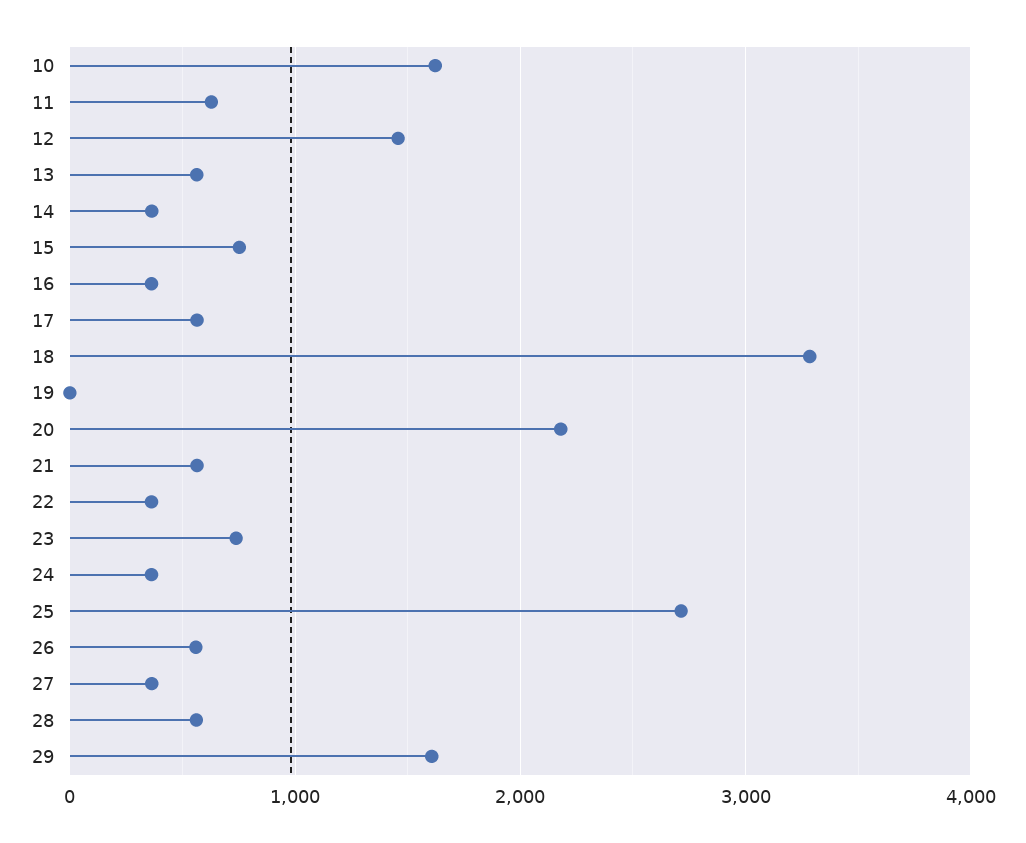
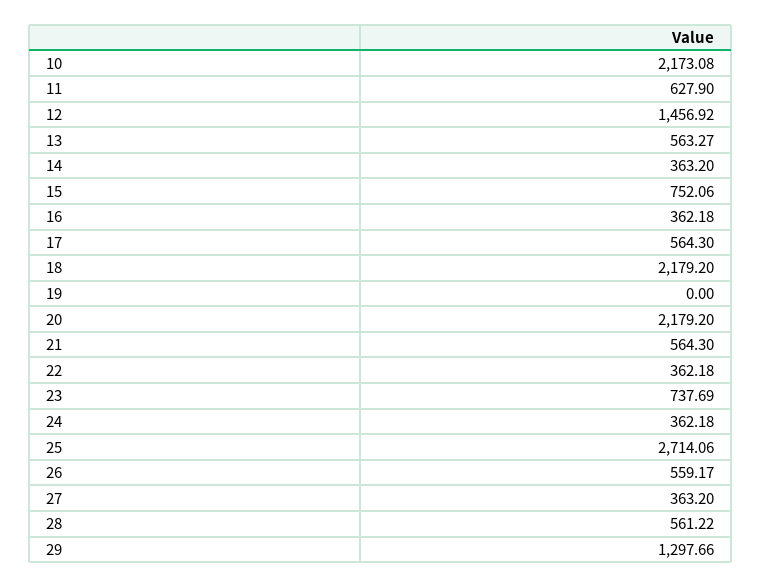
10: 1600 -> 2173.08
18: 3300 -> 2179.2
29: 1600 -> 1297.66

